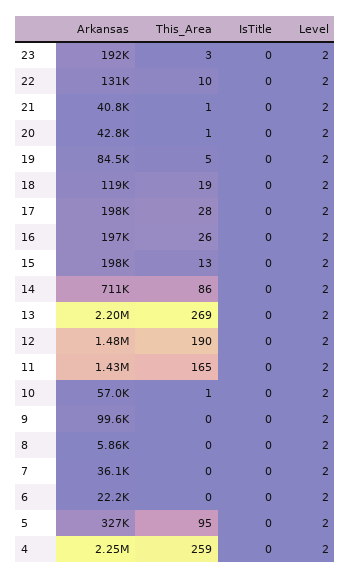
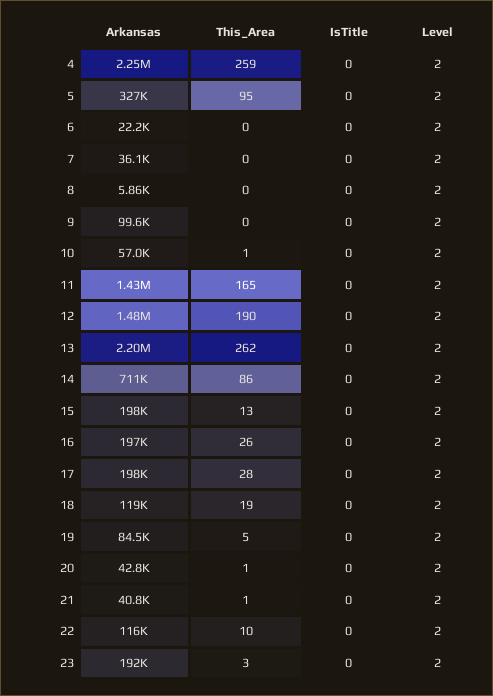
Arkansas, 22: 131000 -> 116000
This_Area, 13: 269 -> 262

